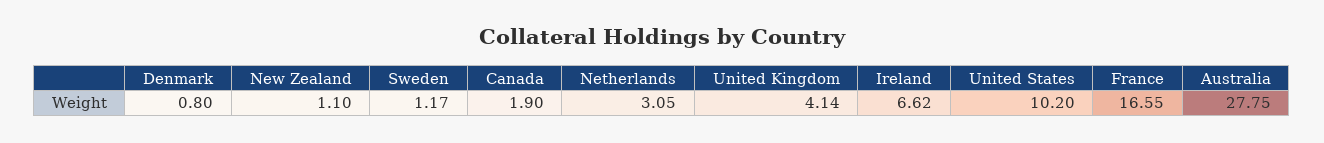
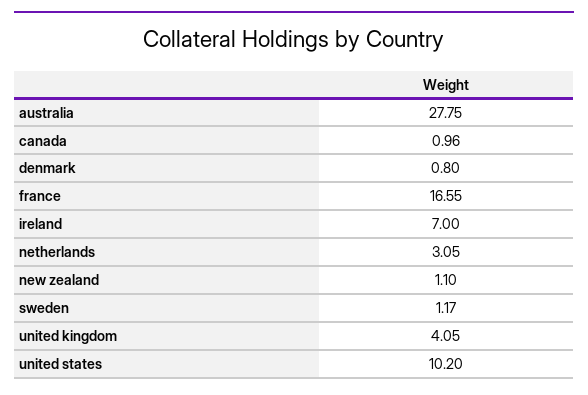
Canada: 1.9 -> 0.96
United Kingdom: 4.14 -> 4.05
Ireland: 6.62 -> 7

